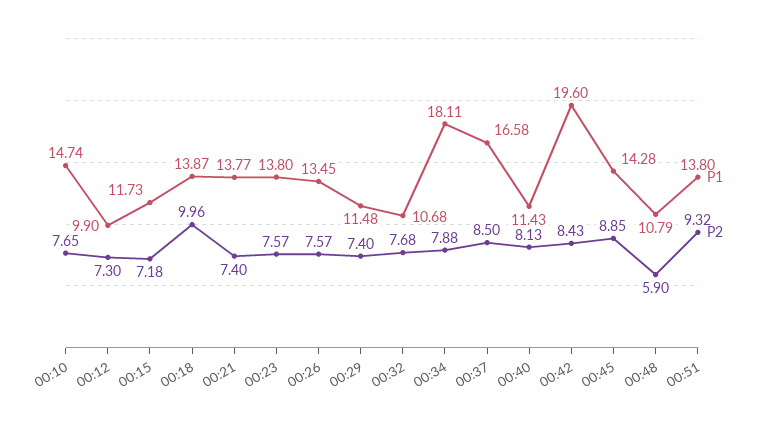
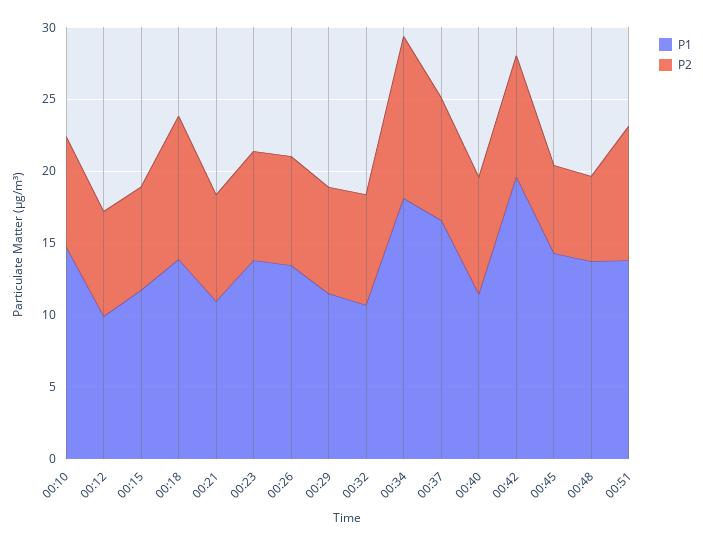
P1, 00:21: 13.77 -> 11
P2, 00:34: 7.88 -> 11
P2, 00:45: 8.85 -> 6
P1, 00:48: 10.79 -> 14

